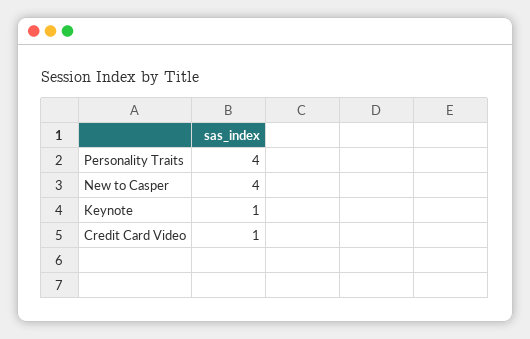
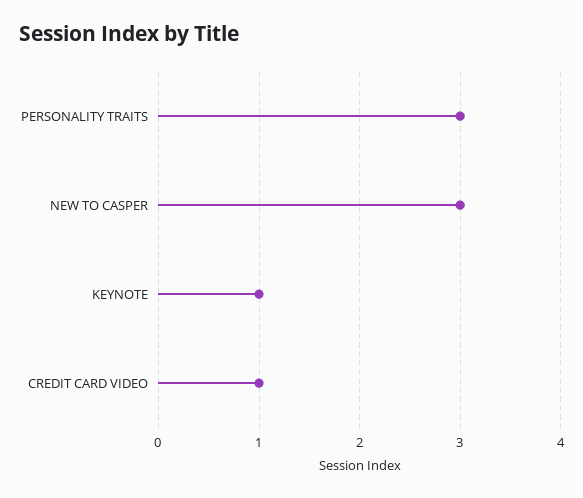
Personality Traits: 4 -> 3
New to Casper: 4 -> 3

